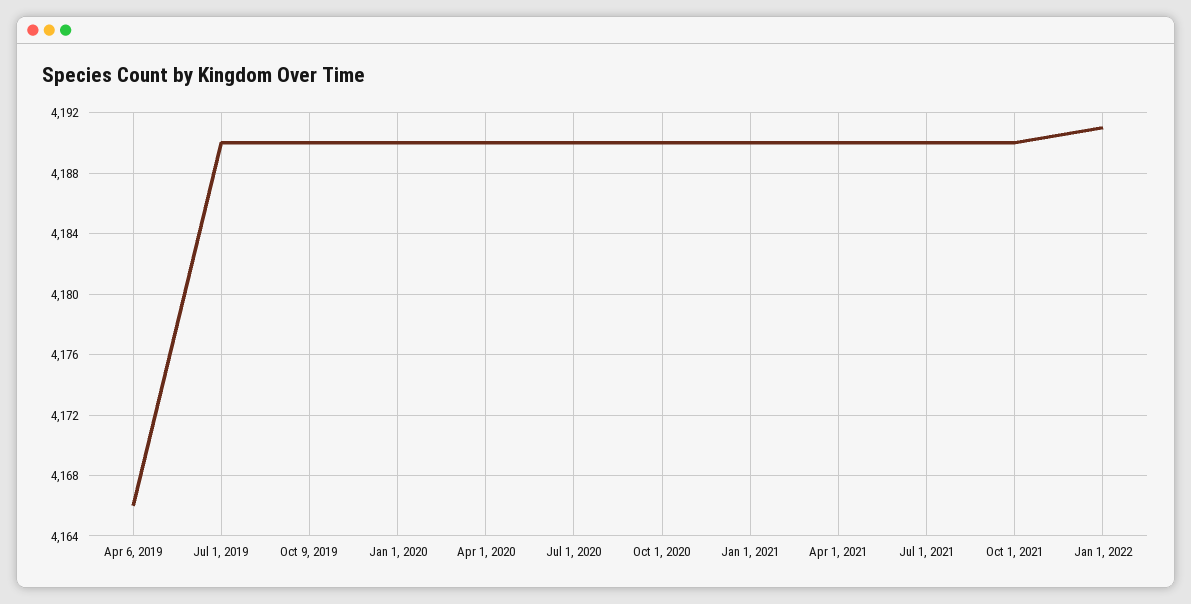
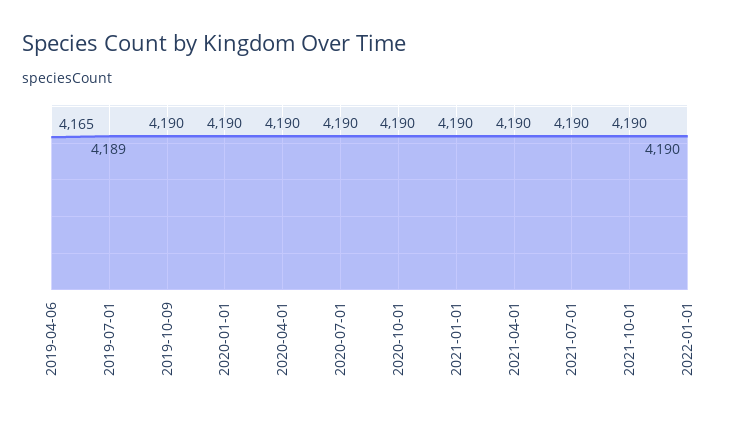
Apr 6, 2019: 4166 -> 4165
Jul 1, 2019: 4190 -> 4189
Jan 1, 2022: 4191 -> 4190

